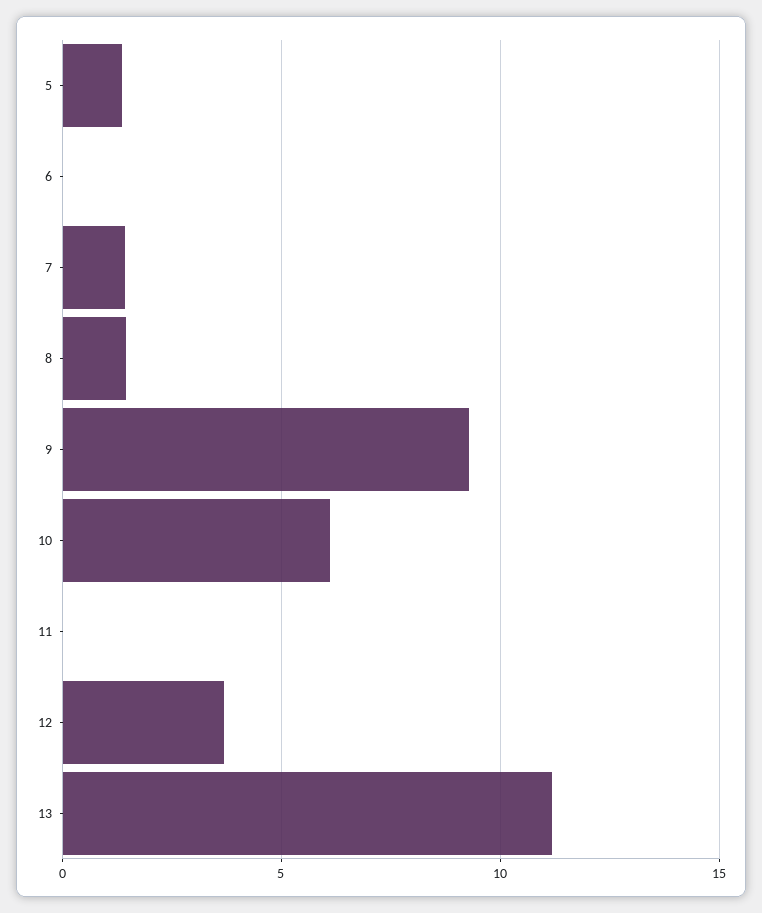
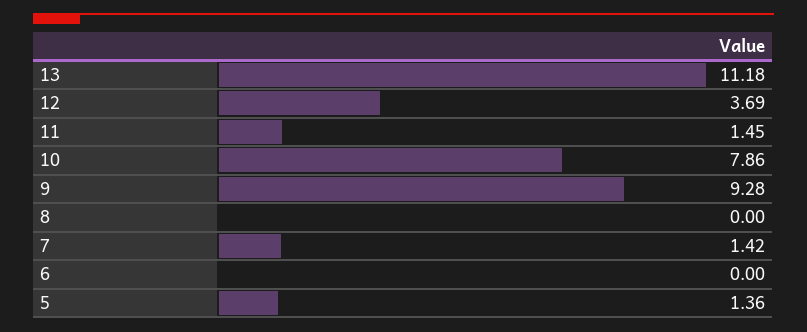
8: 1.5 -> 0
10: 6 -> 7.86
11: 0 -> 1.45

